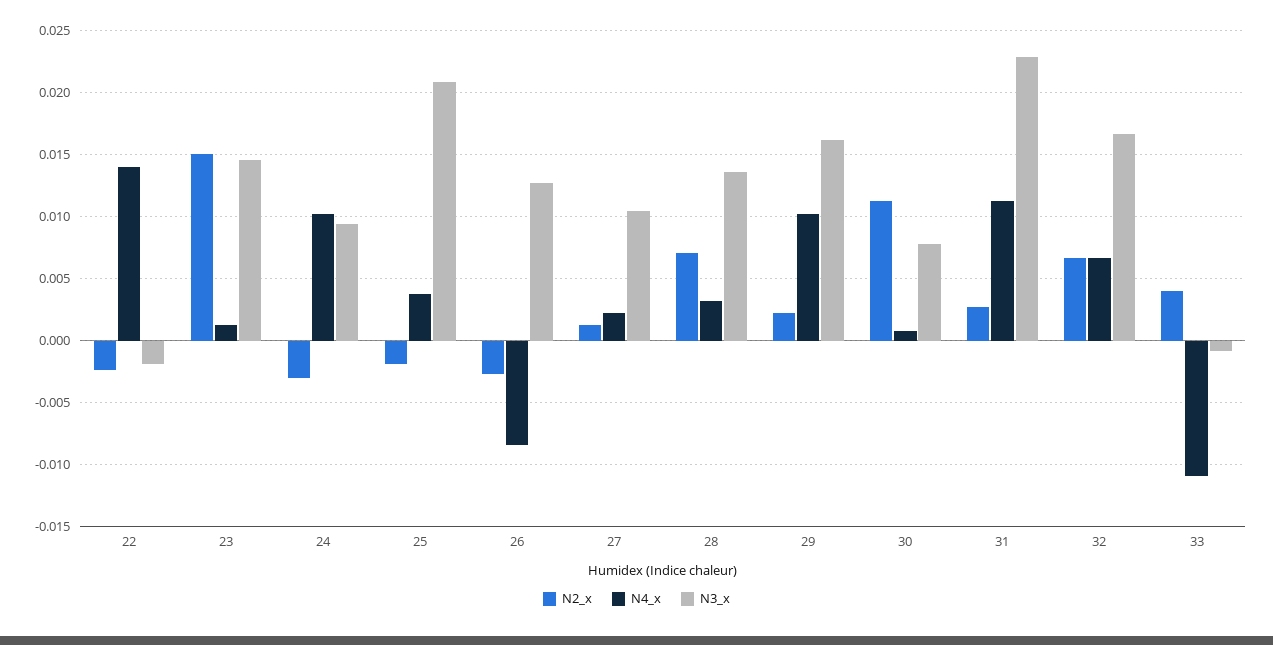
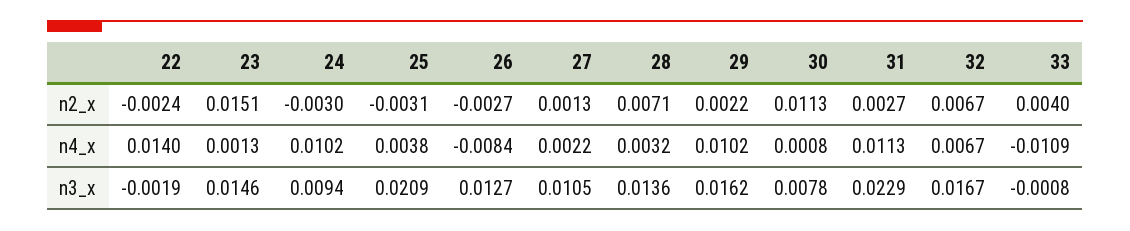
N2_x, 25: -0.002 -> -0.0031

